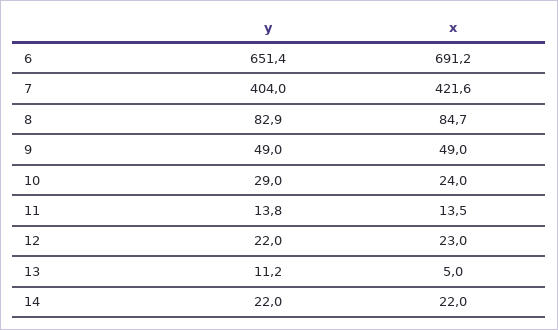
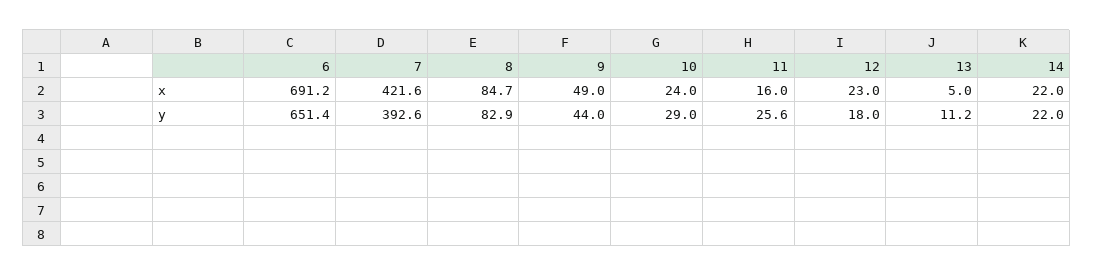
y, 7: 404 -> 392.6
y, 9: 49 -> 44
y, 11: 13.8 -> 25.6
x, 11: 13.5 -> 16
y, 12: 22 -> 18

